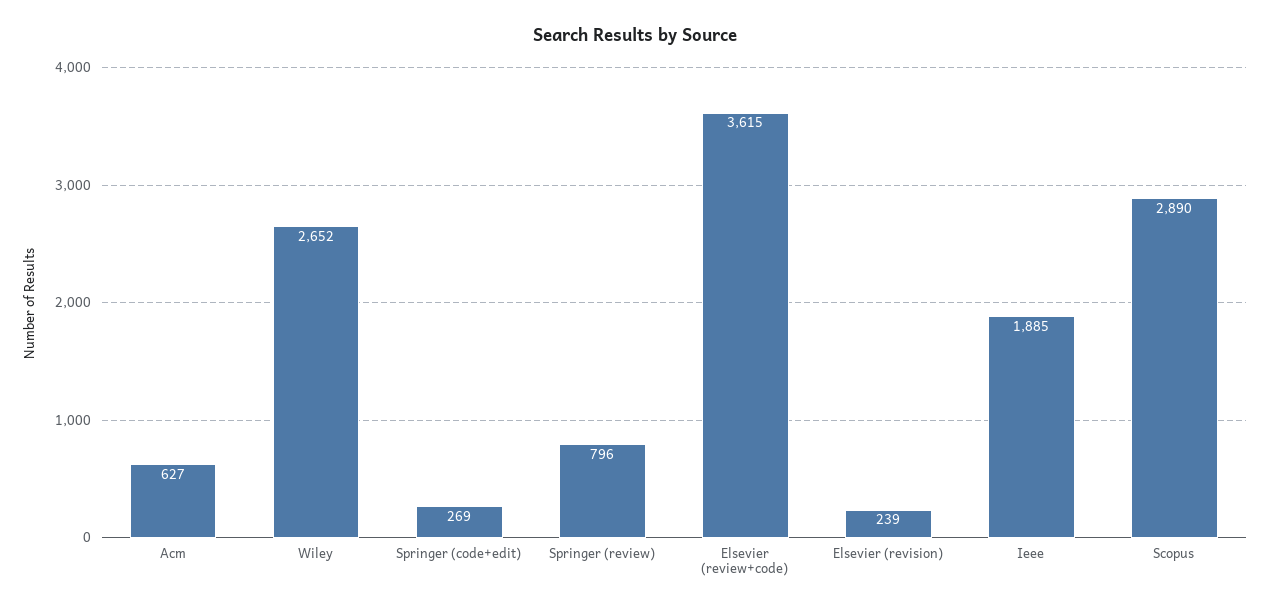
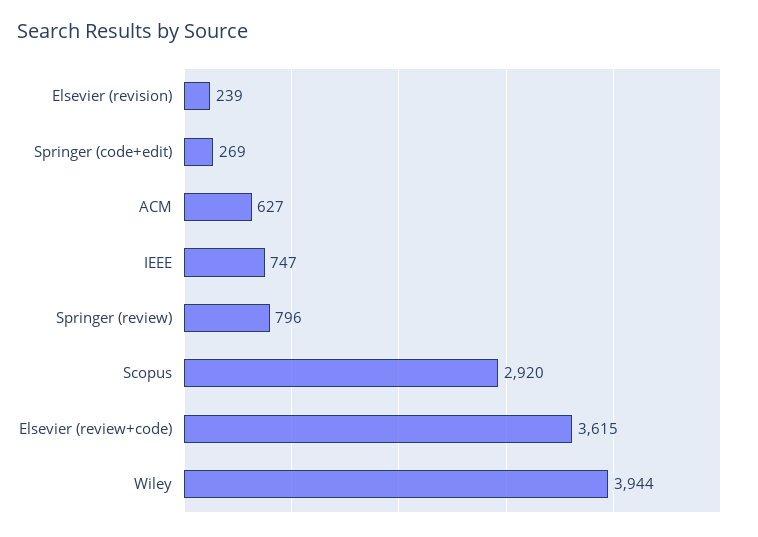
Wiley: 2652 -> 3944
Ieee: 1885 -> 747
Scopus: 2890 -> 2920

